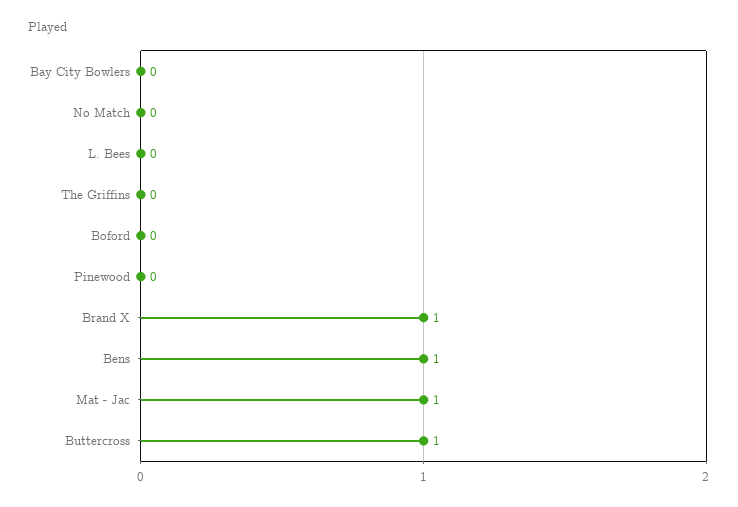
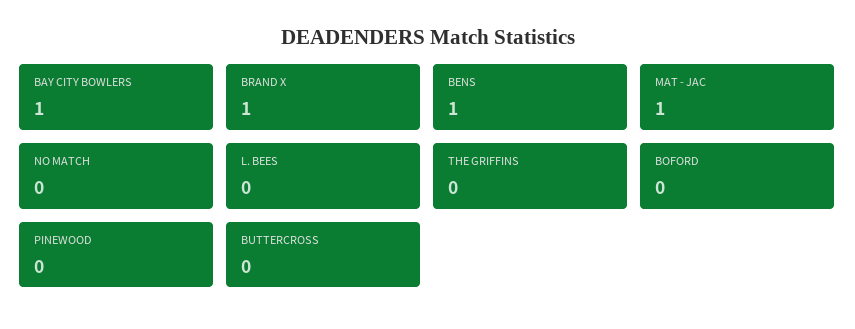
Bay City Bowlers: 0 -> 1
Buttercross: 1 -> 0

